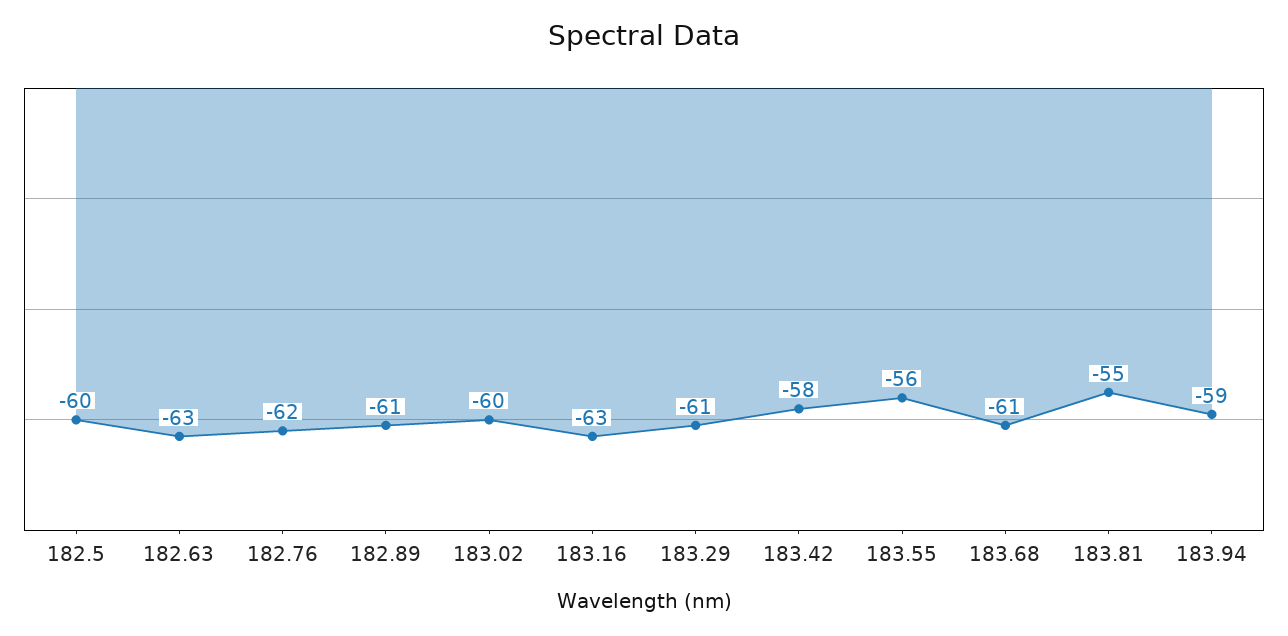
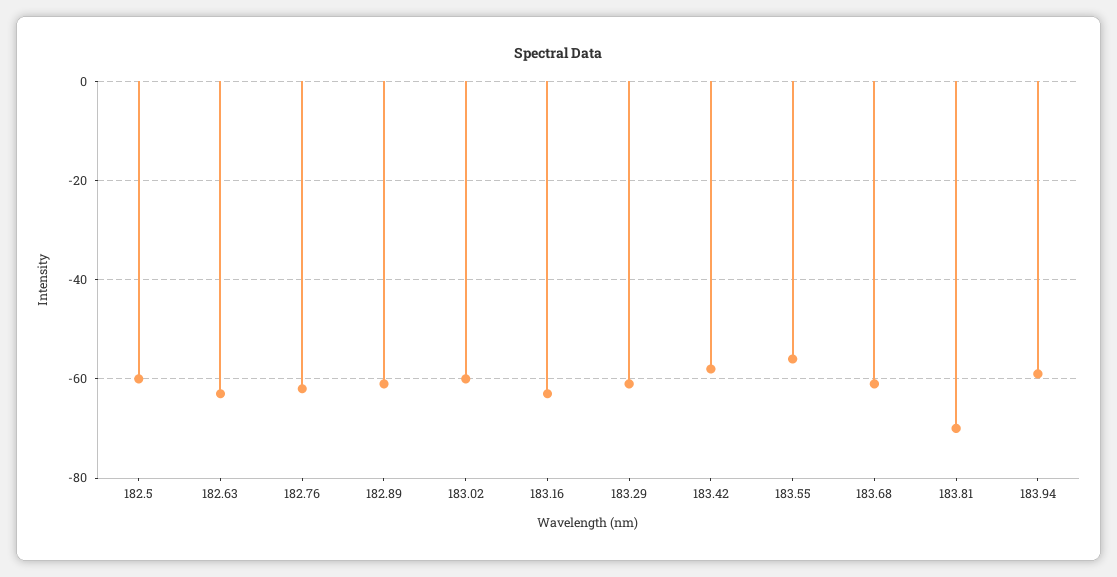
183.81: -55 -> -70

